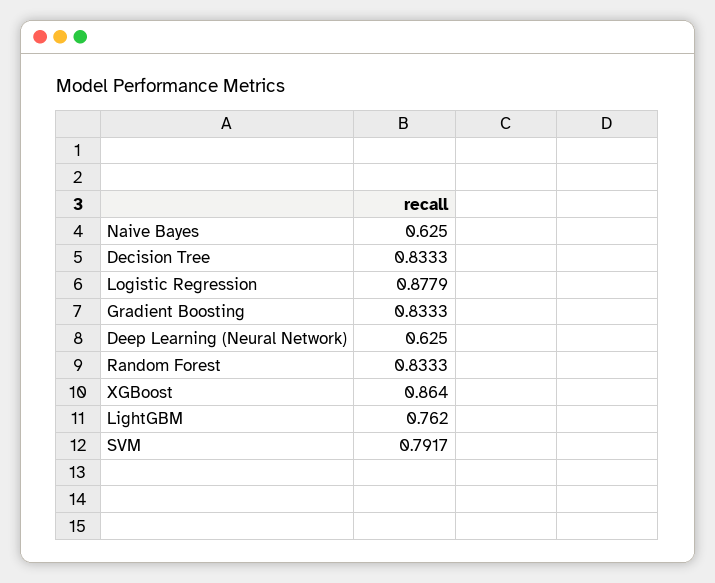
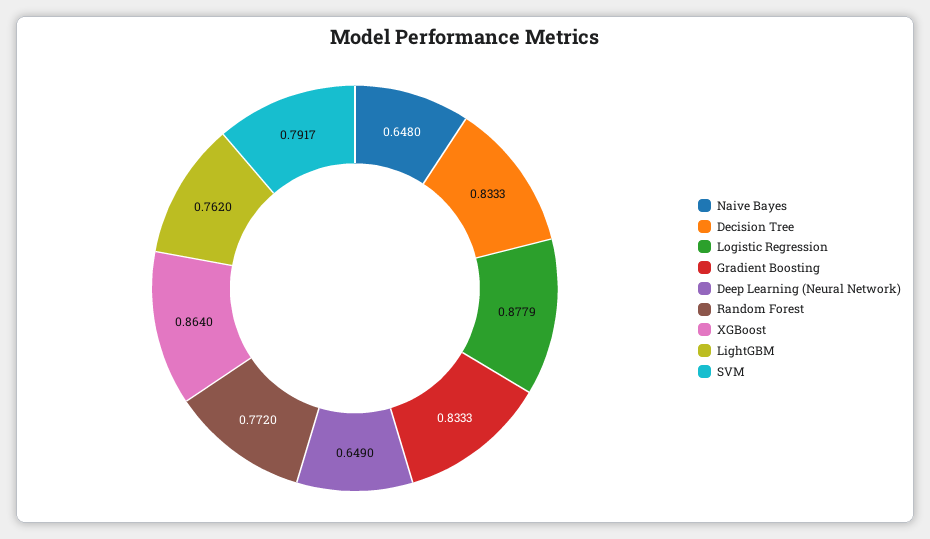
Naive Bayes: 0.625 -> 0.648
Deep Learning (Neural Network): 0.625 -> 0.649
Random Forest: 0.8333 -> 0.772

